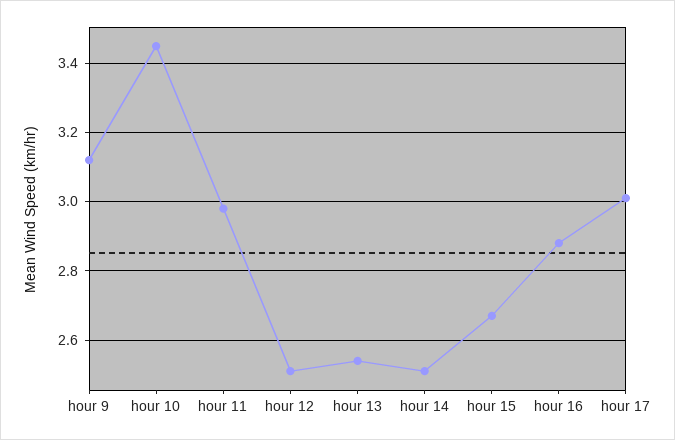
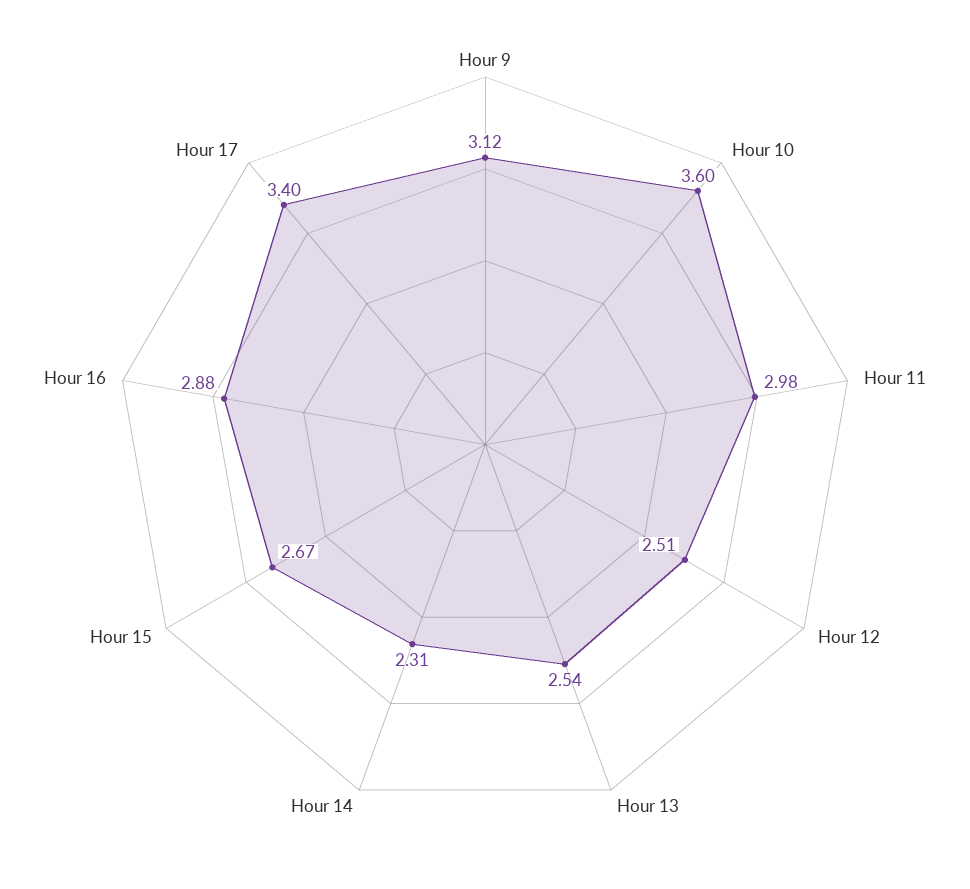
hour 10: 3.45 -> 3.6
hour 14: 2.5 -> 2.31
hour 17: 3 -> 3.4

